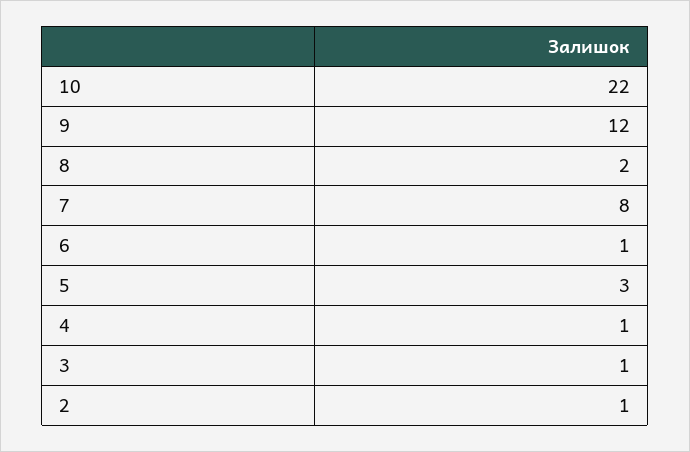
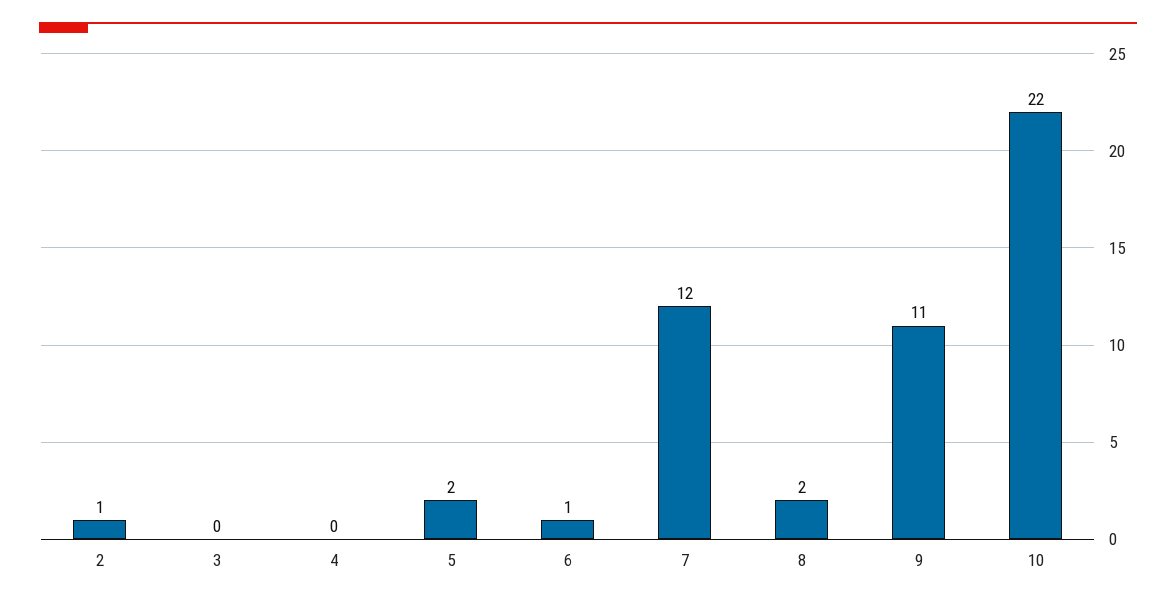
9: 12 -> 11
7: 8 -> 12
5: 3 -> 2
4: 1 -> 0
3: 1 -> 0

